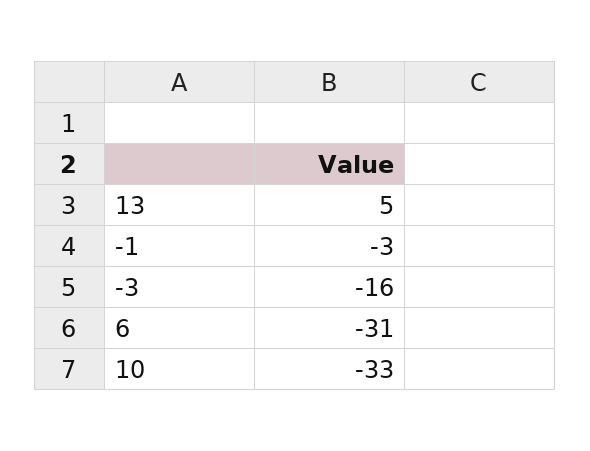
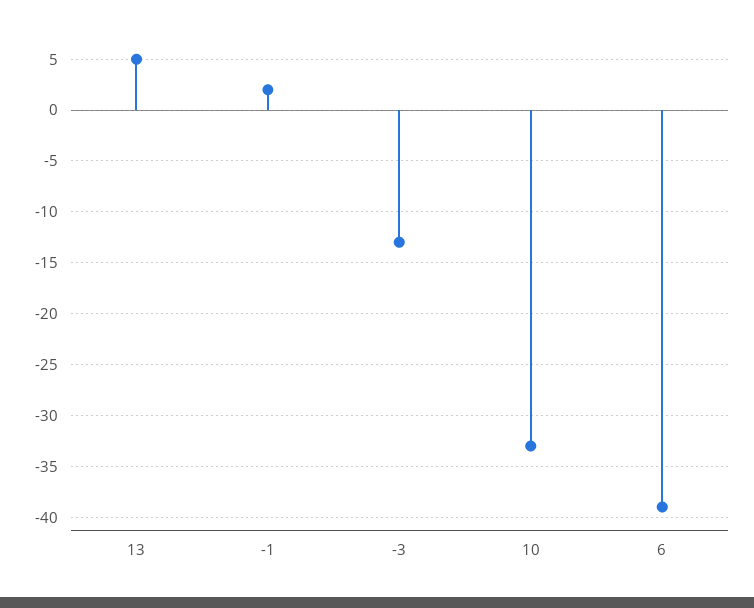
-1: -3 -> 2
-3: -16 -> -13
6: -31 -> -39

